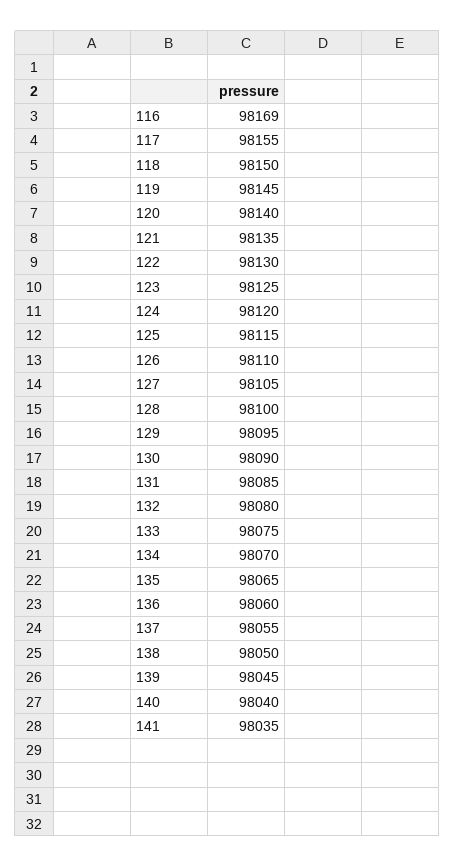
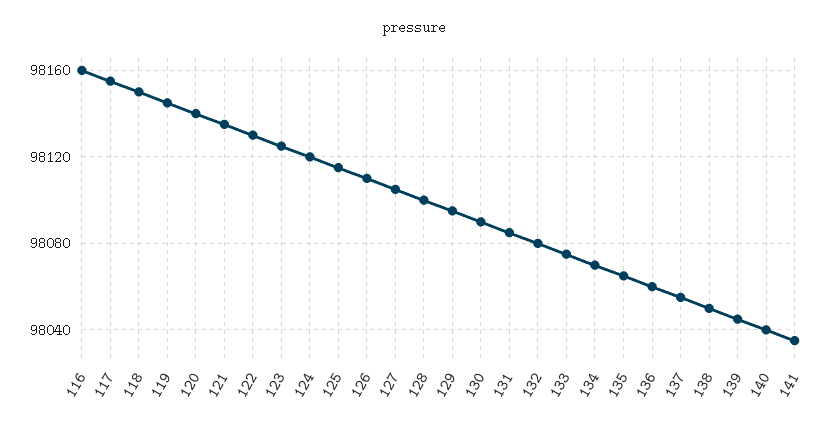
116: 98169 -> 98160

